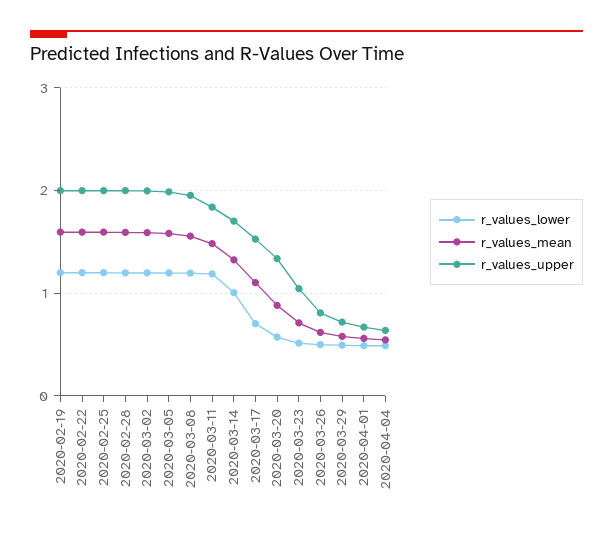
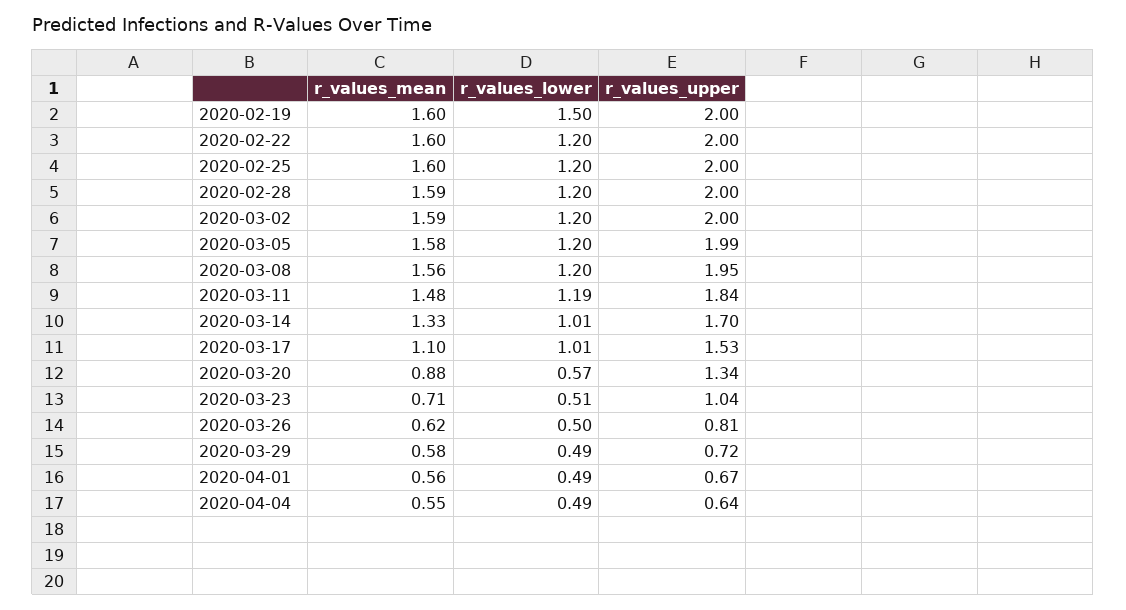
r_values_lower, 2020-02-19: 1.2 -> 1.5
r_values_lower, 2020-03-17: 0.7 -> 1.01

